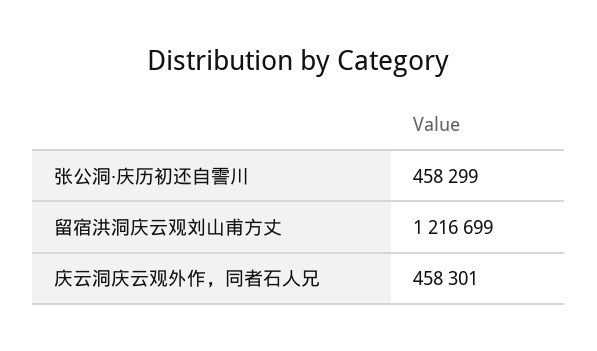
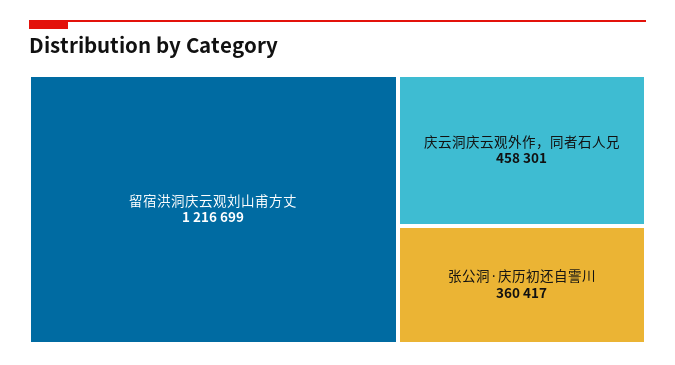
张公洞·庆历初还自霅川: 458299 -> 360417

